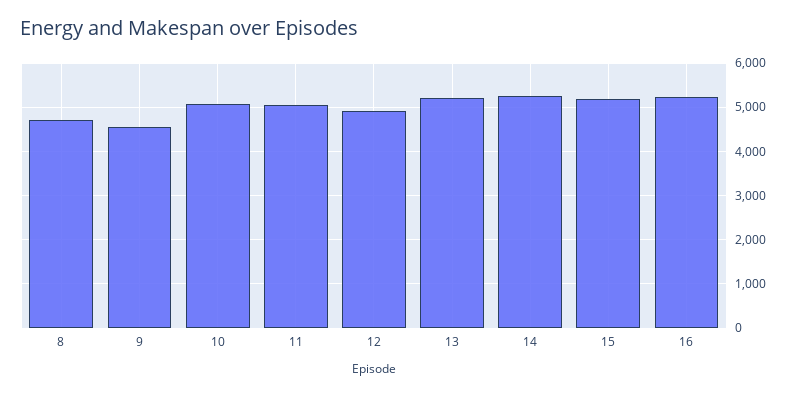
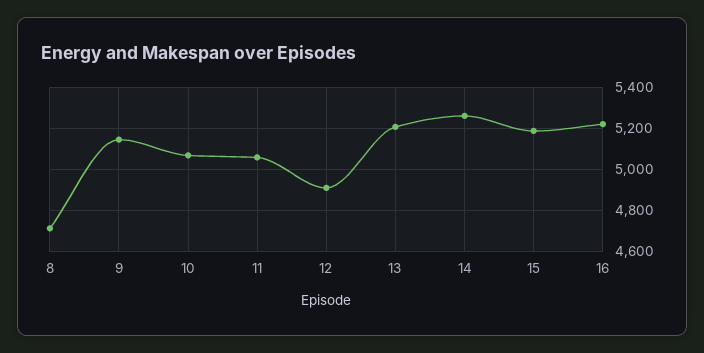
9: 4600 -> 5150

